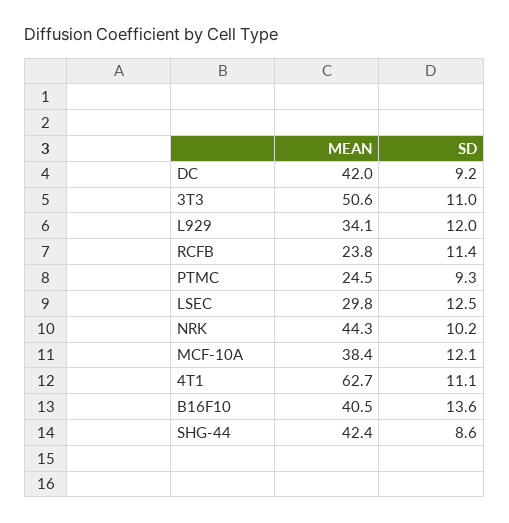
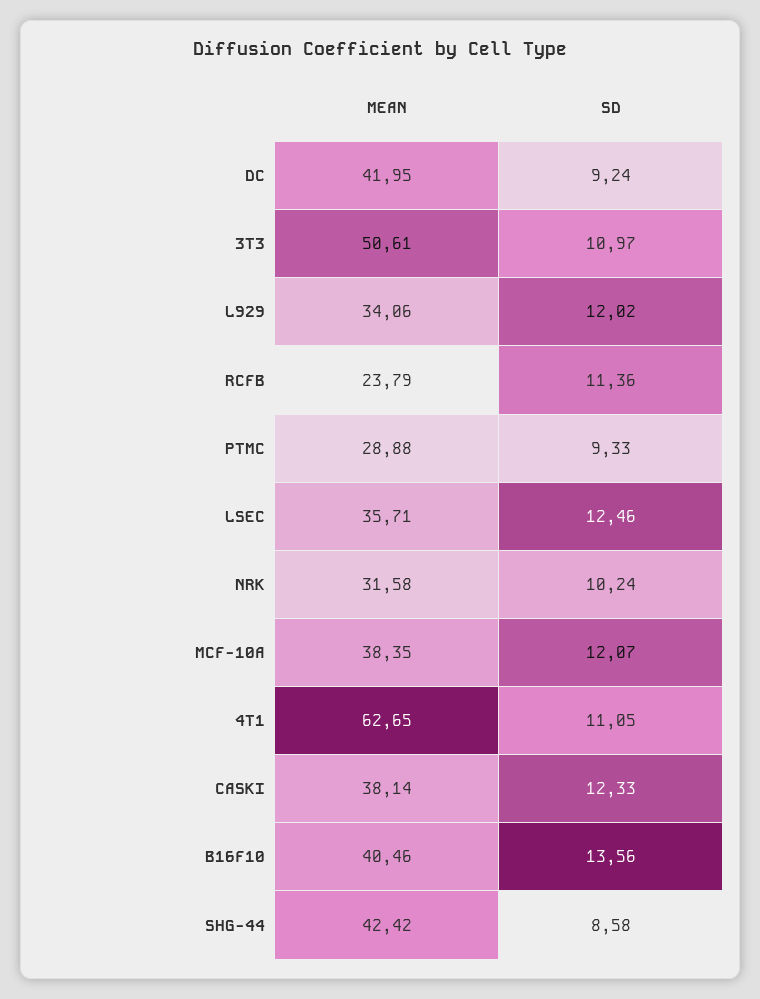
MEAN, PTMC: 24.5 -> 28.88
MEAN, LSEC: 29.8 -> 35.71
MEAN, NRK: 44.3 -> 31.58
MEAN, CASKI: none -> 38.14
SD, CASKI: none -> 12.33

